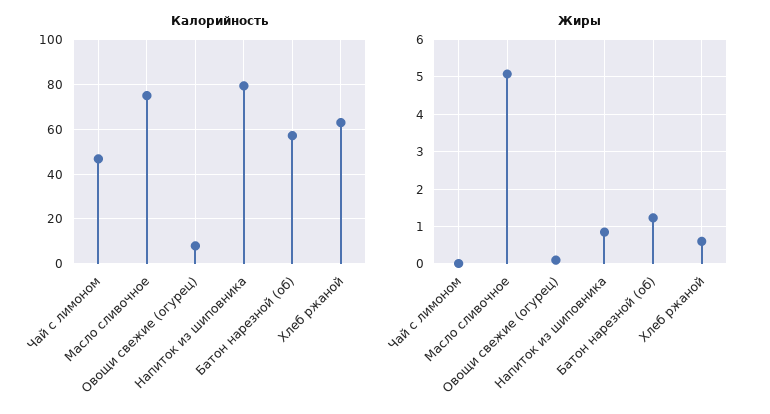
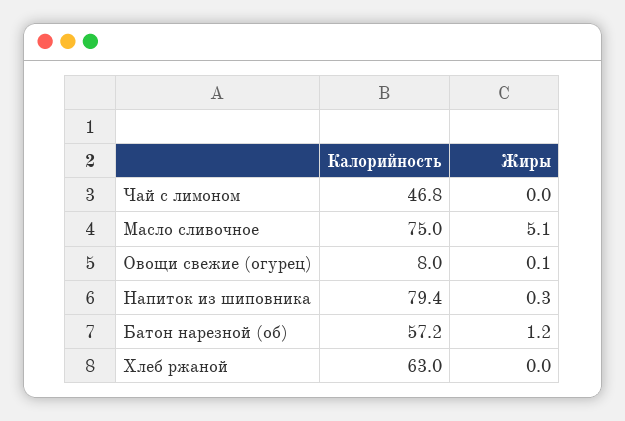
Жиры, Напиток из шиповника: 0.8 -> 0.3
Жиры, Хлеб ржаной: 0.6 -> 0

